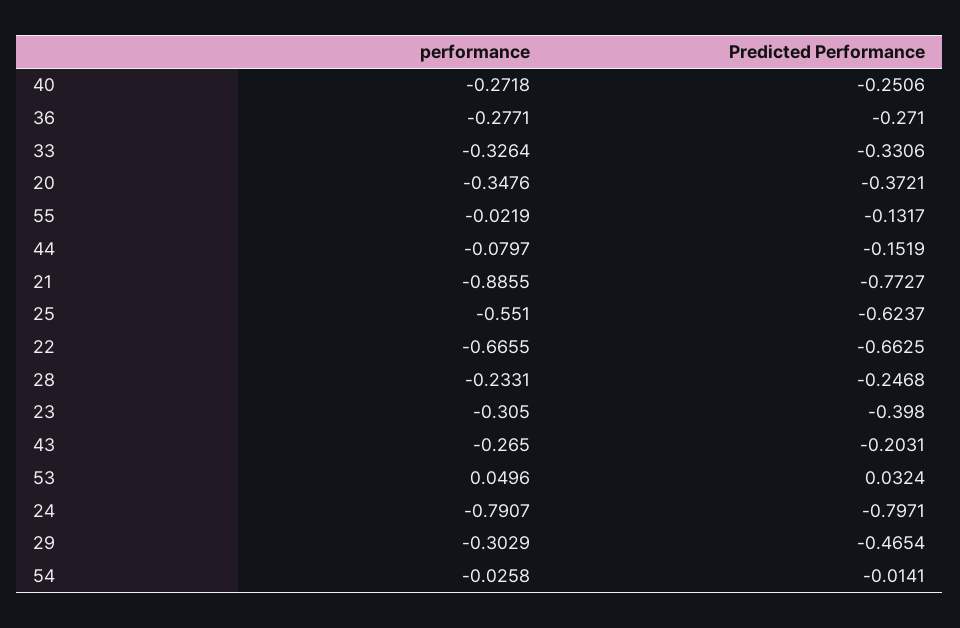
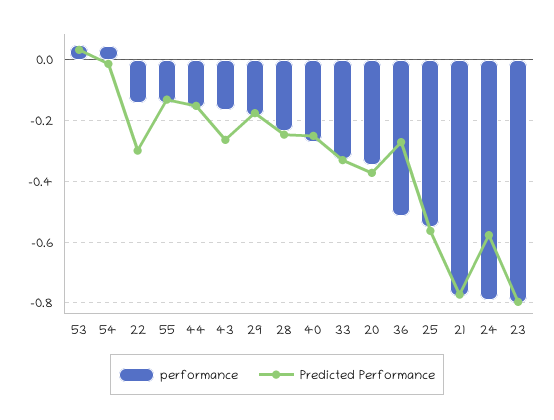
performance, 36: -0.2771 -> -0.52
performance, 55: -0.0219 -> -0.14
performance, 44: -0.0797 -> -0.16
performance, 21: -0.8855 -> -0.78
Predicted Performance, 25: -0.6237 -> -0.56
performance, 22: -0.6655 -> -0.14
Predicted Performance, 22: -0.6625 -> -0.3
performance, 23: -0.305 -> -0.8
Predicted Performance, 23: -0.398 -> -0.8
performance, 43: -0.265 -> -0.16
Predicted Performance, 43: -0.2031 -> -0.26
Predicted Performance, 24: -0.7971 -> -0.58
performance, 29: -0.3029 -> -0.18
Predicted Performance, 29: -0.4654 -> -0.18
performance, 54: -0.0258 -> 0.04

